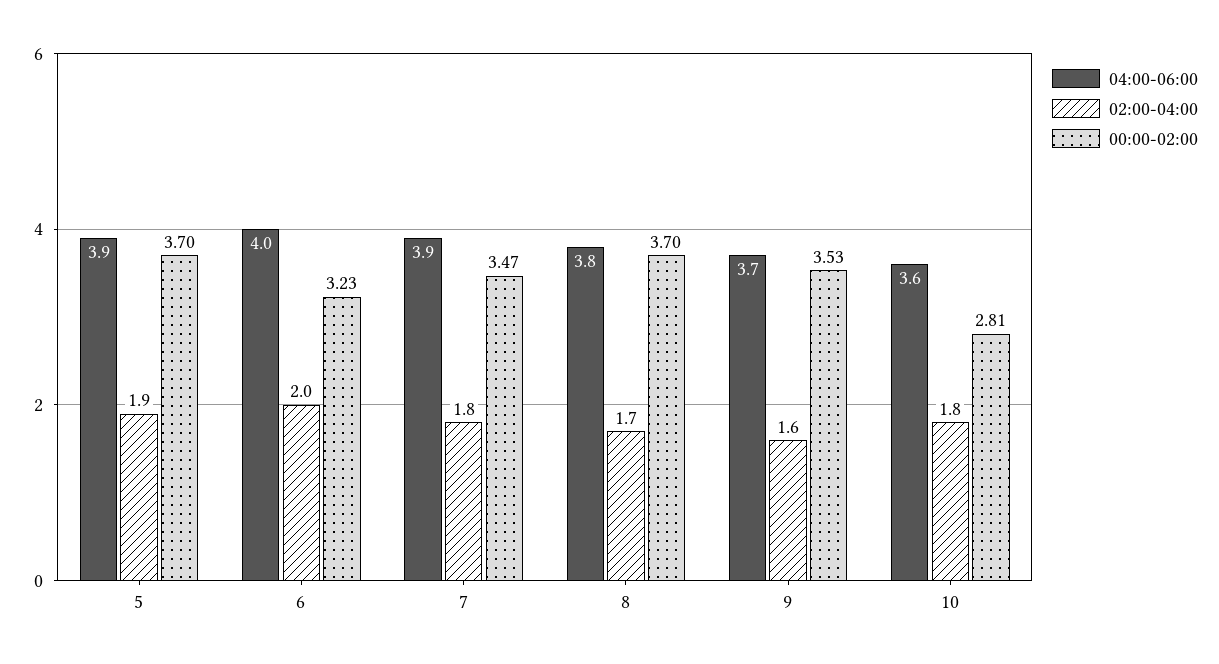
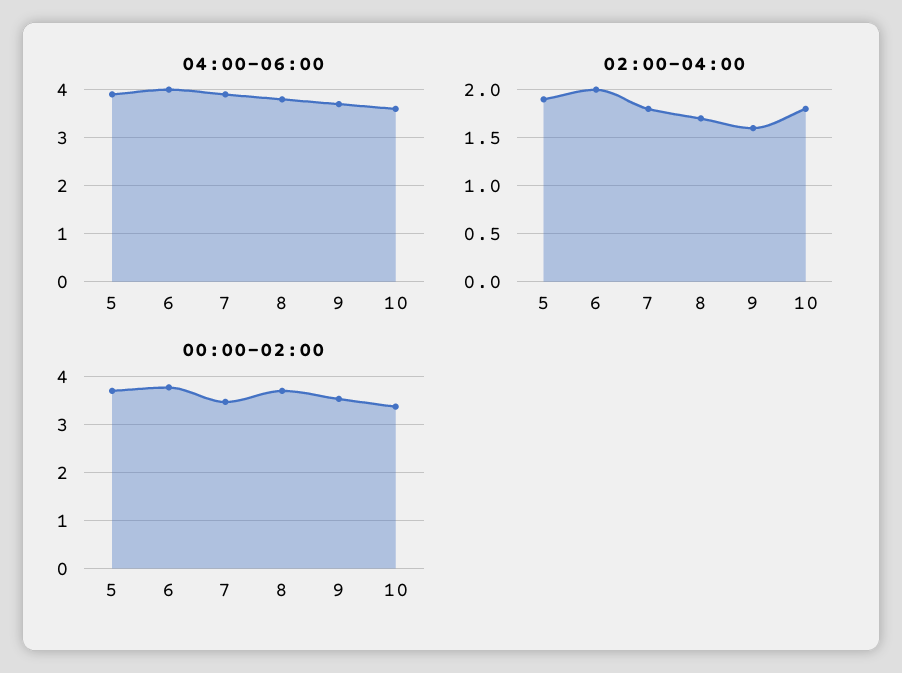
00:00-02:00, 6: 3.23 -> 3.8
00:00-02:00, 10: 2.81 -> 3.4

